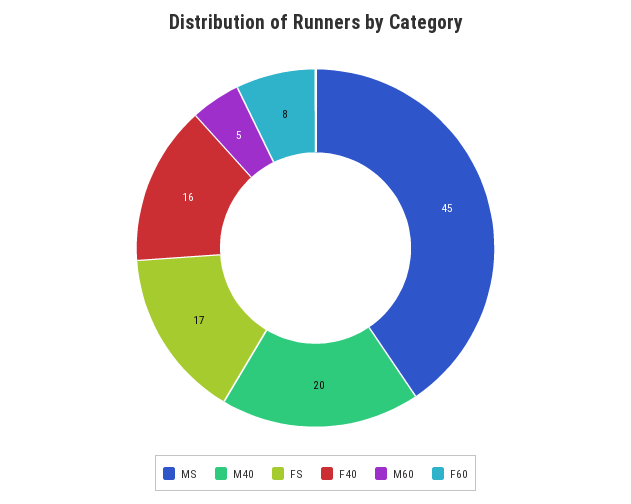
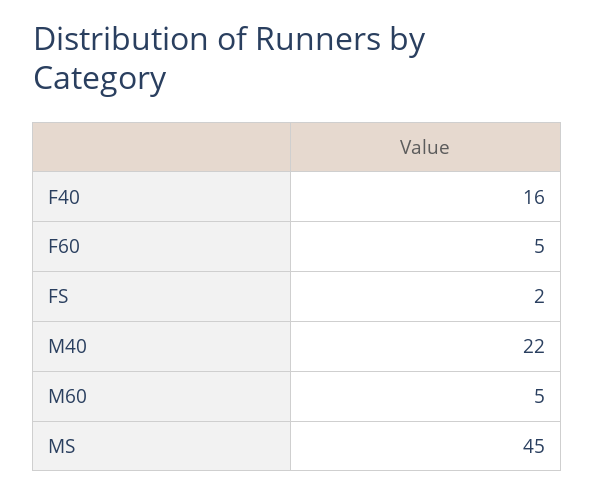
M40: 20 -> 22
FS: 17 -> 2
F60: 8 -> 5

